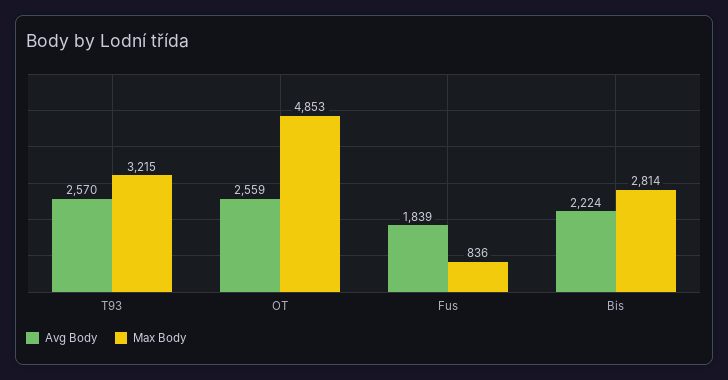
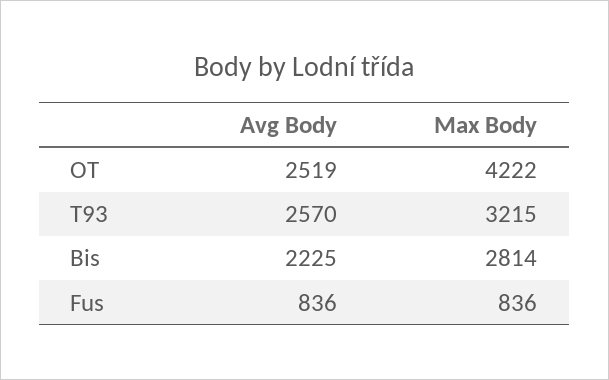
Avg Body, OT: 2559 -> 2519
Max Body, OT: 4853 -> 4222
Avg Body, Fus: 1839 -> 836
Avg Body, Bis: 2224 -> 2225

